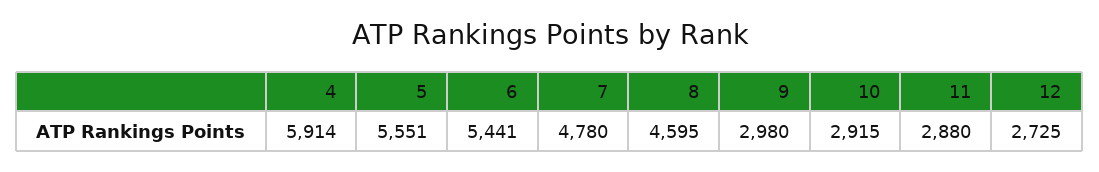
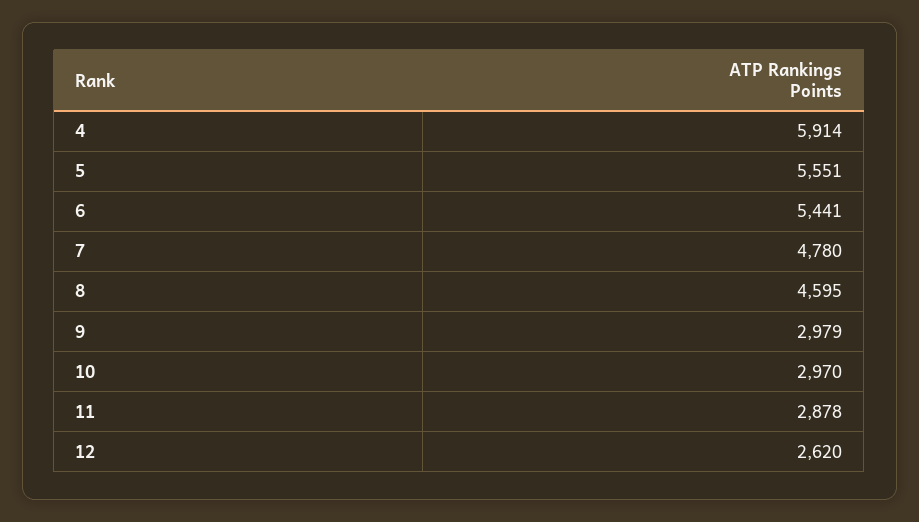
9: 2980 -> 2979
10: 2915 -> 2970
11: 2880 -> 2878
12: 2725 -> 2620

